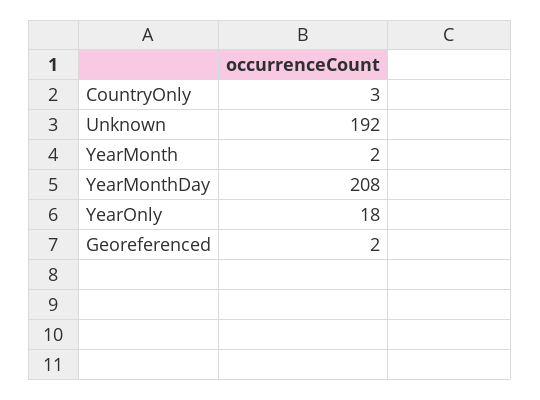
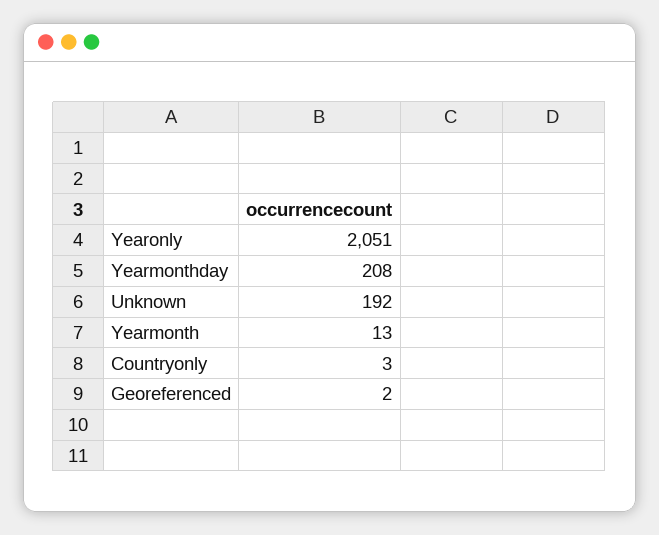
YearMonth: 2 -> 13
YearOnly: 18 -> 2051

